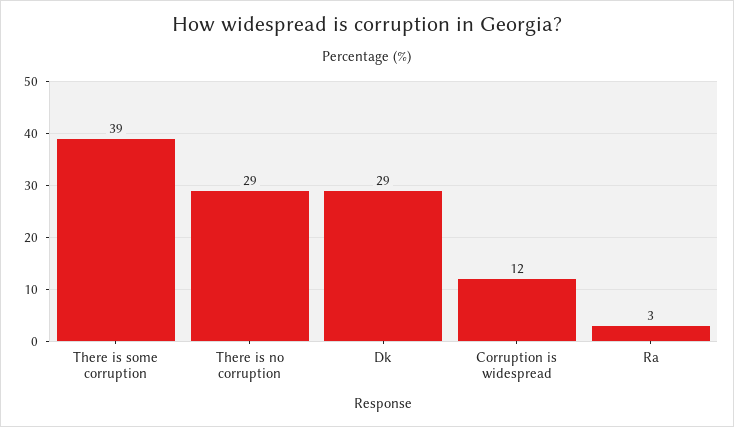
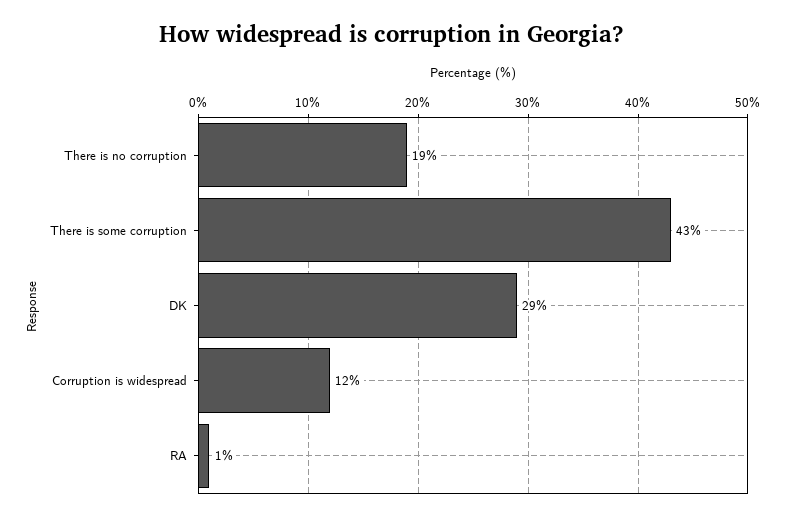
There is some corruption: 39 -> 43
There is no corruption: 29 -> 19
Ra: 3 -> 1

